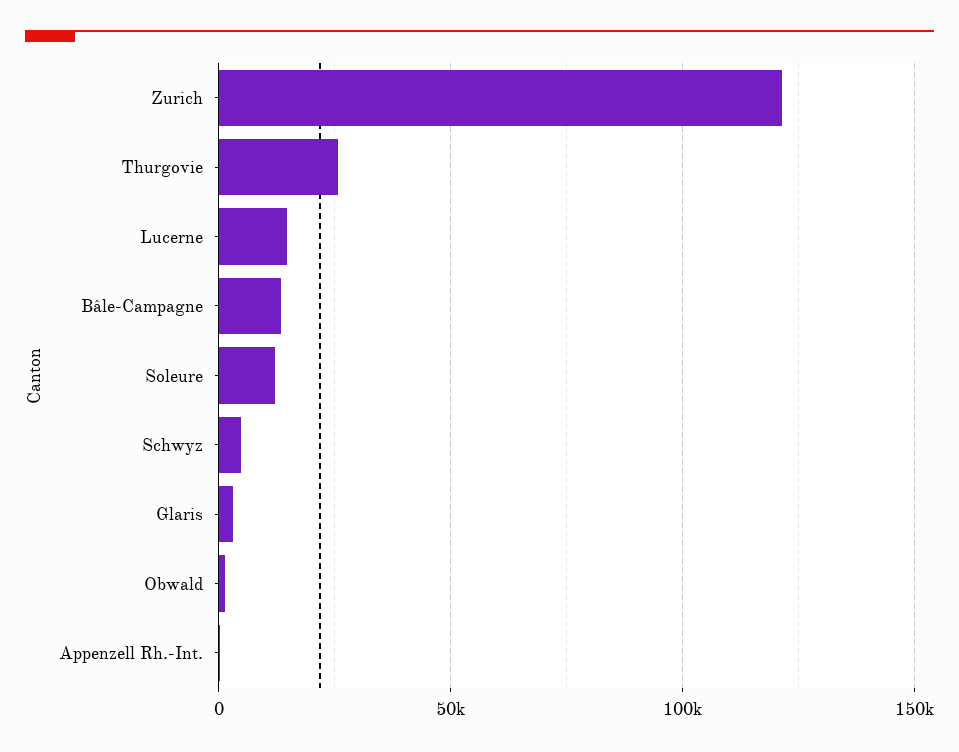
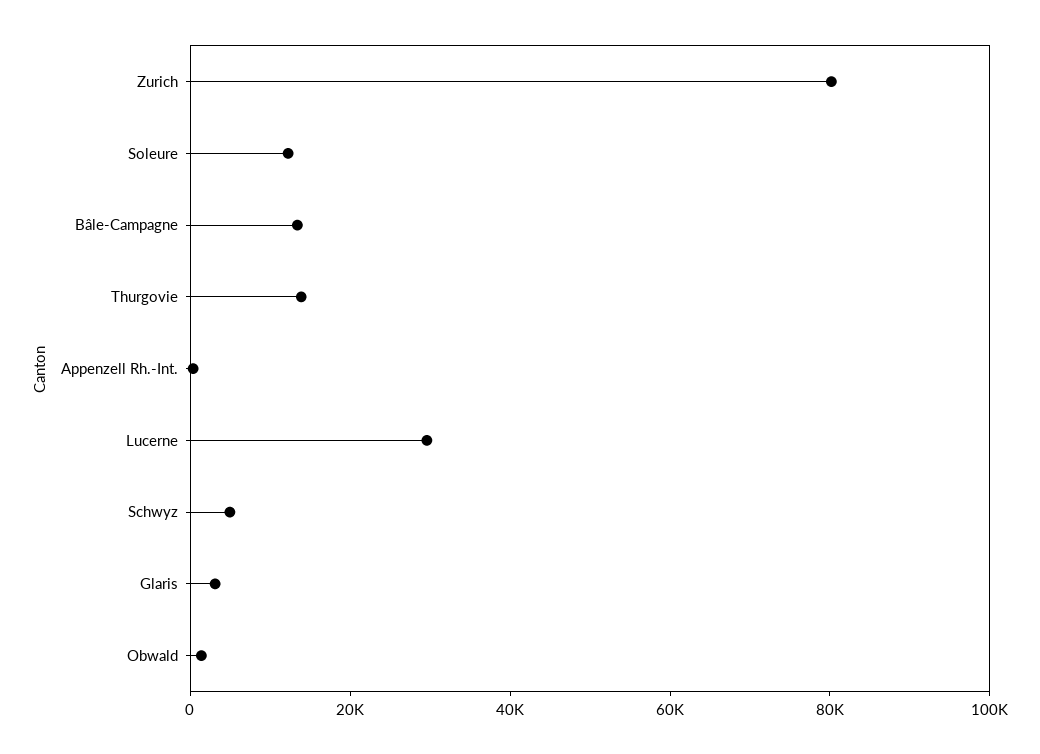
Zurich: 120000 -> 80000
Thurgovie: 25000 -> 15000
Lucerne: 15000 -> 30000

